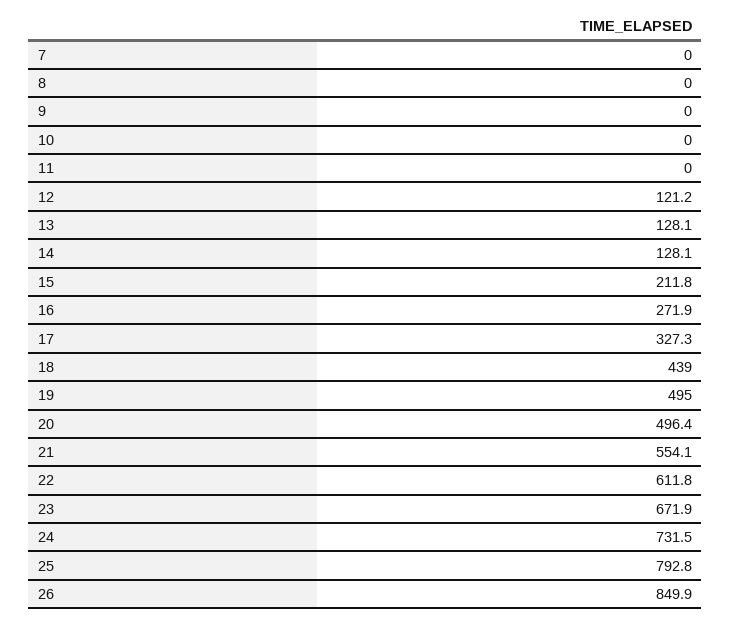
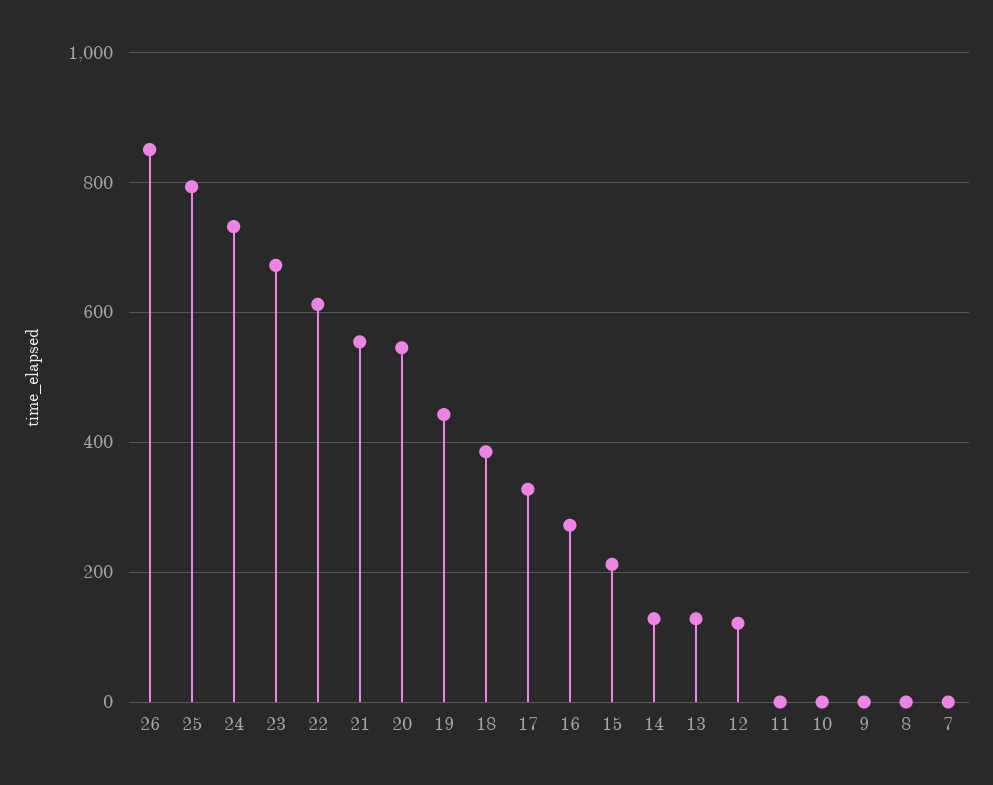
18: 439 -> 380
19: 495 -> 440
20: 496.4 -> 540

